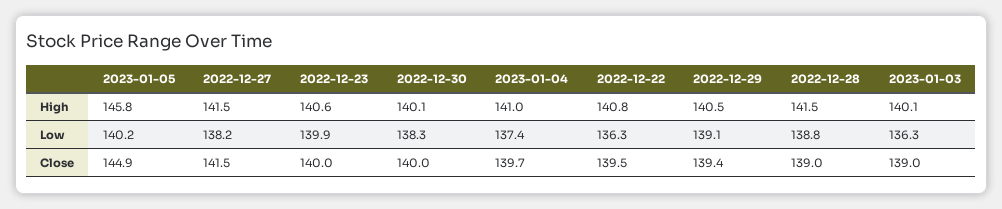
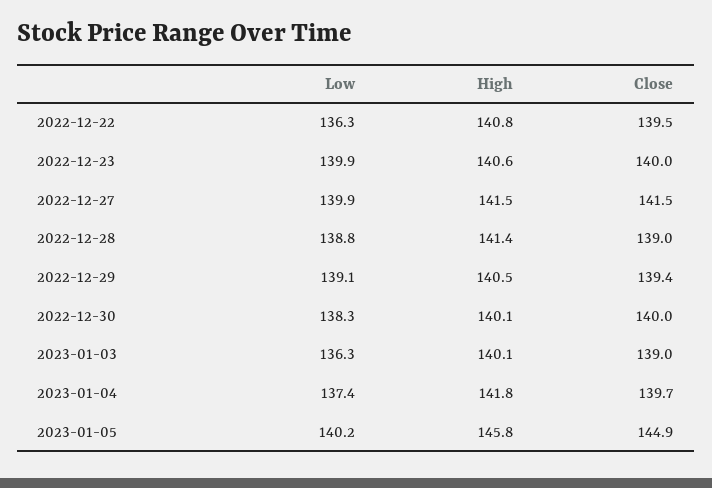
2023-01-04, High: 141 -> 141.8
2022-12-28, High: 141.5 -> 141.4
2022-12-27, Low: 138.2 -> 139.9

